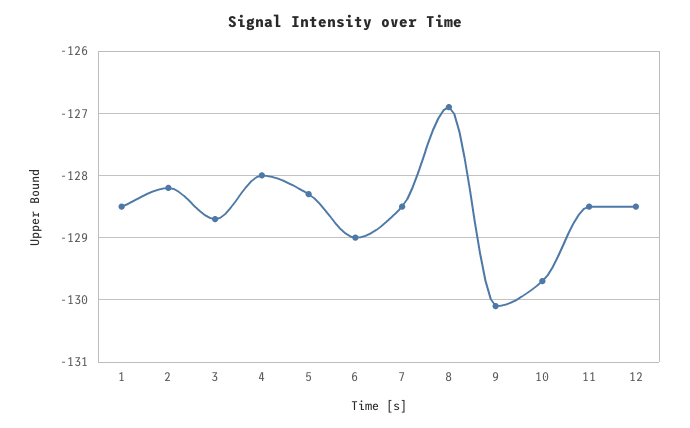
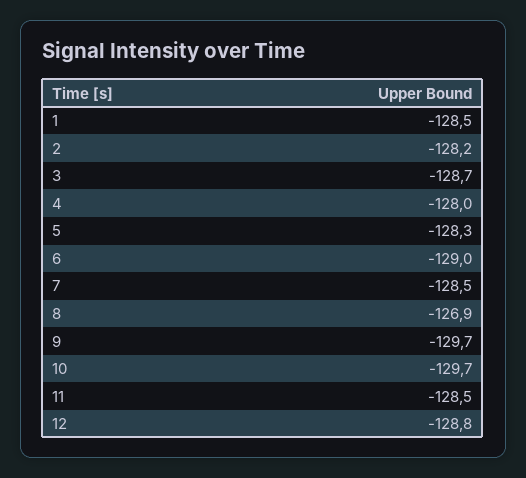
9: -130.1 -> -129.7
12: -128.5 -> -128.8

